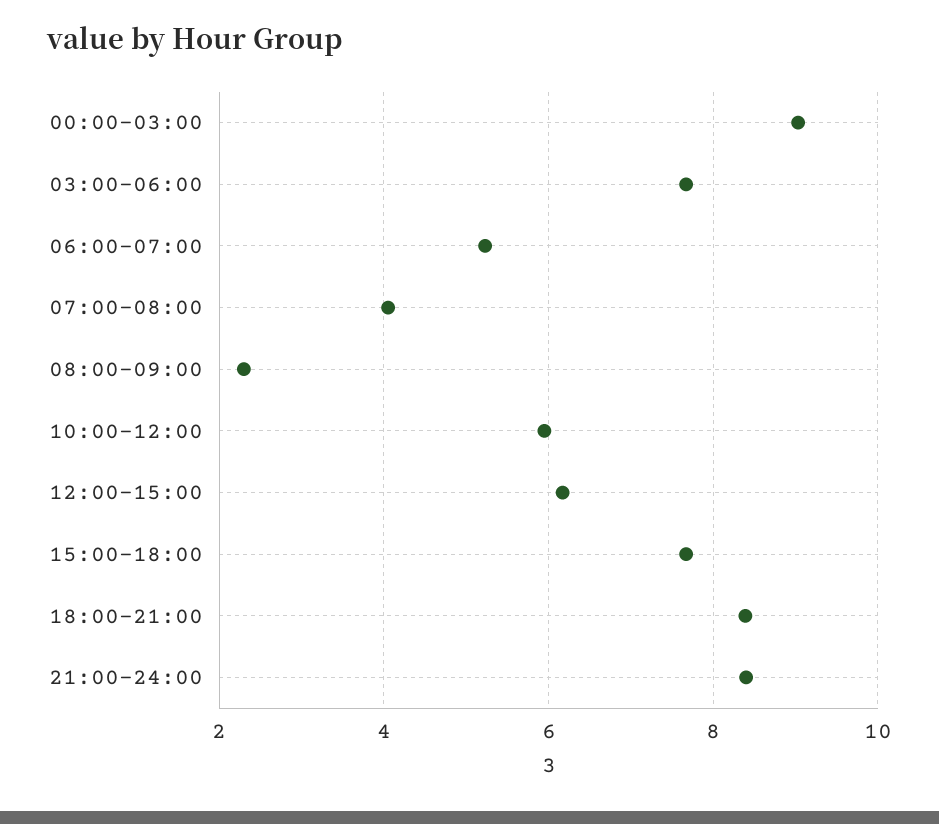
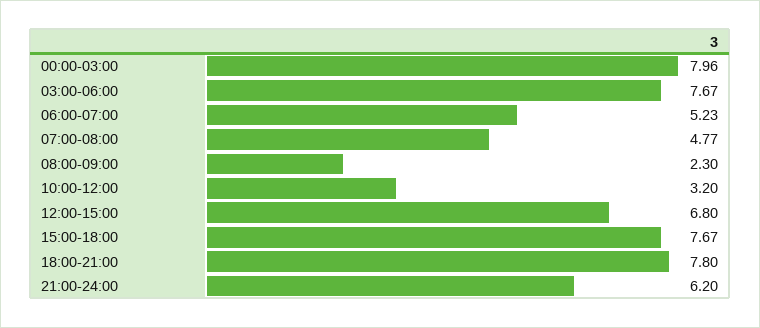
00:00-03:00: 9 -> 7.96
07:00-08:00: 4 -> 4.77
10:00-12:00: 6 -> 3.2
12:00-15:00: 6.2 -> 6.8
18:00-21:00: 8.4 -> 7.8
21:00-24:00: 8.4 -> 6.2

